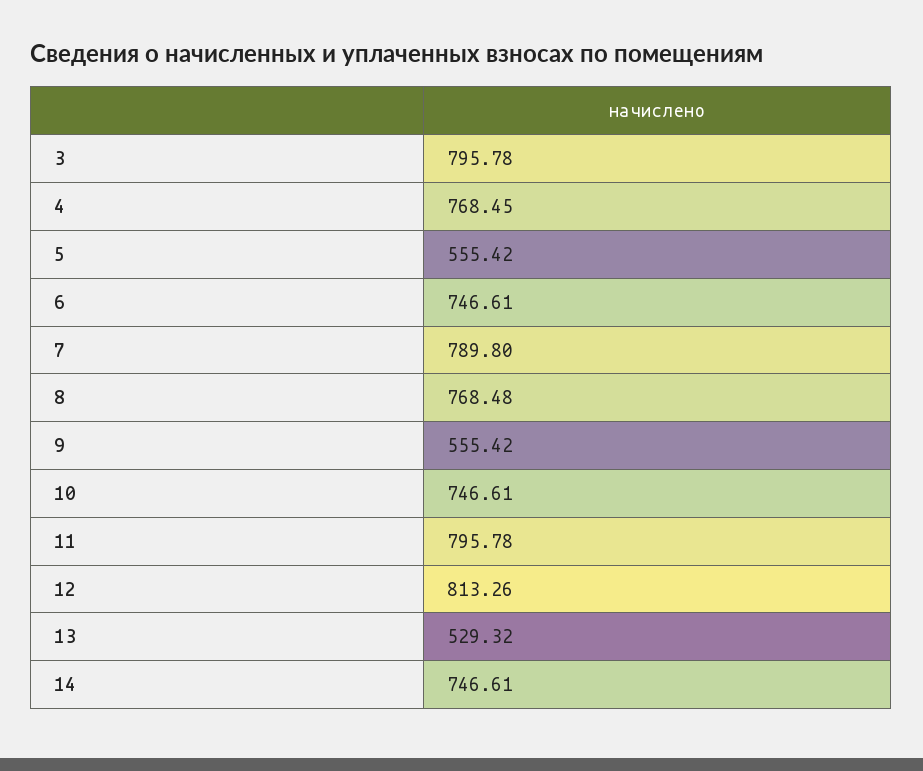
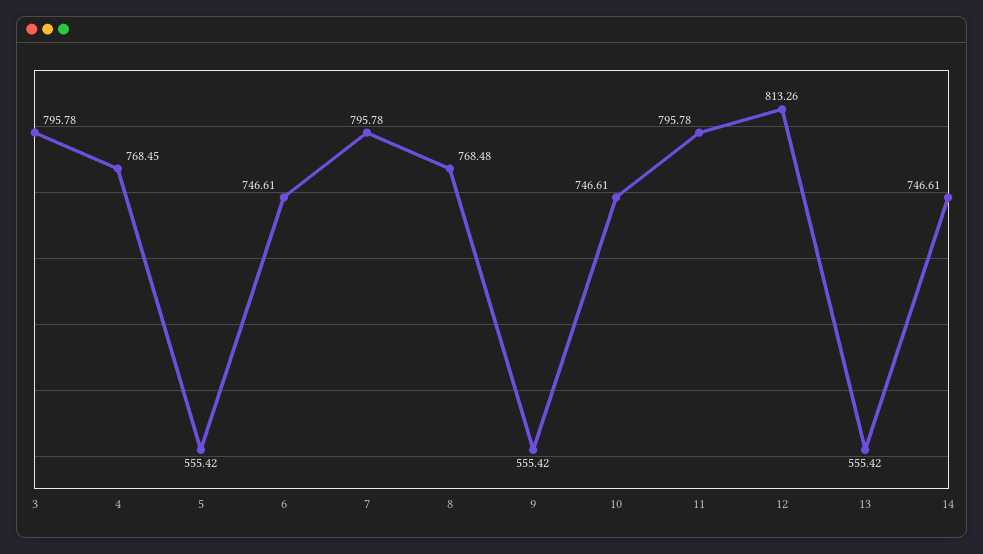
7: 789.8 -> 795.78
13: 529.32 -> 555.42

